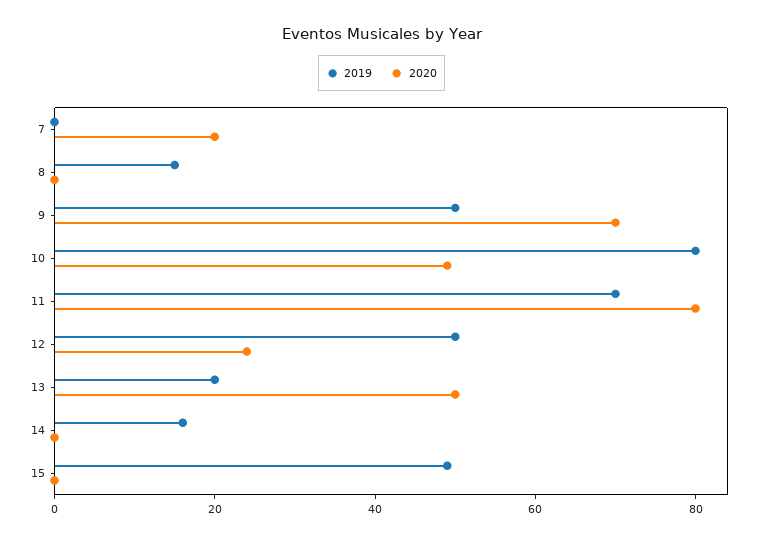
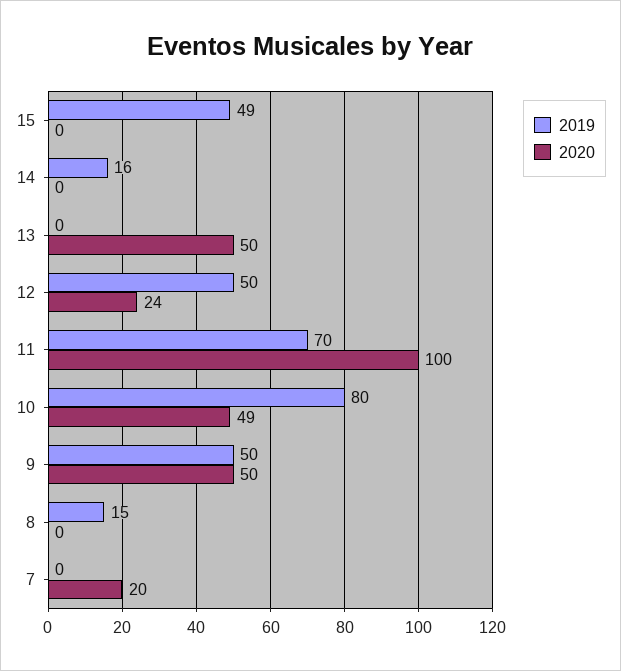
2020, 9: 70 -> 50
2020, 11: 80 -> 100
2019, 13: 20 -> 0

